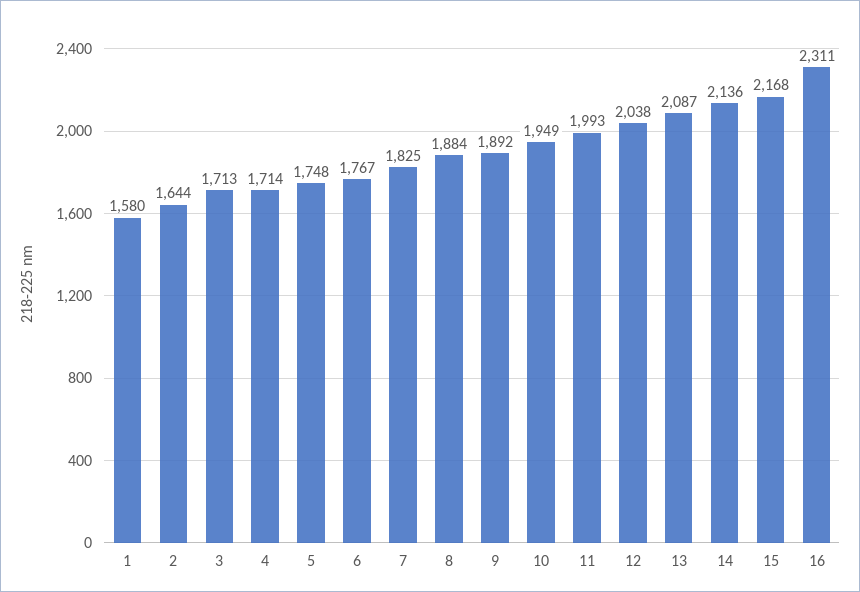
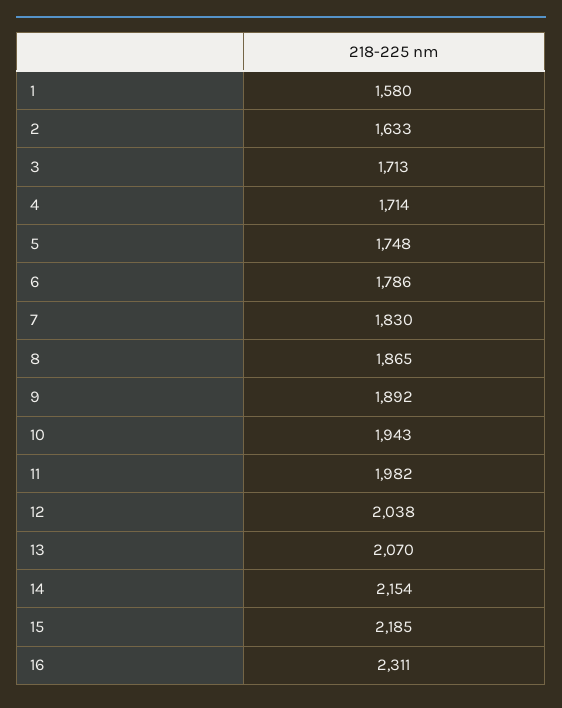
2: 1644 -> 1633
6: 1767 -> 1786
7: 1825 -> 1830
8: 1884 -> 1865
10: 1949 -> 1943
11: 1993 -> 1982
13: 2087 -> 2070
14: 2136 -> 2154
15: 2168 -> 2185

